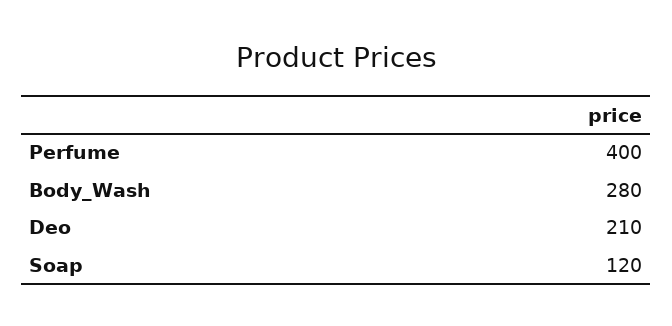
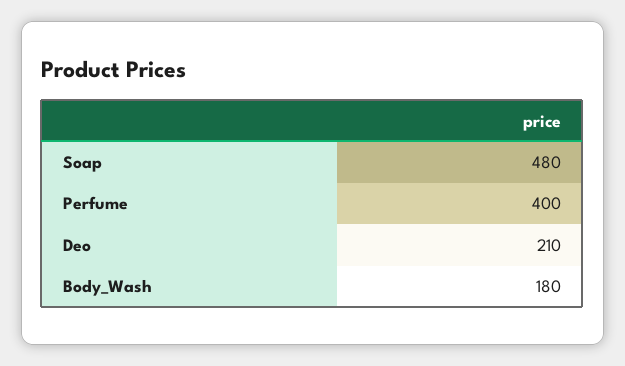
Body_Wash: 280 -> 180
Soap: 120 -> 480

